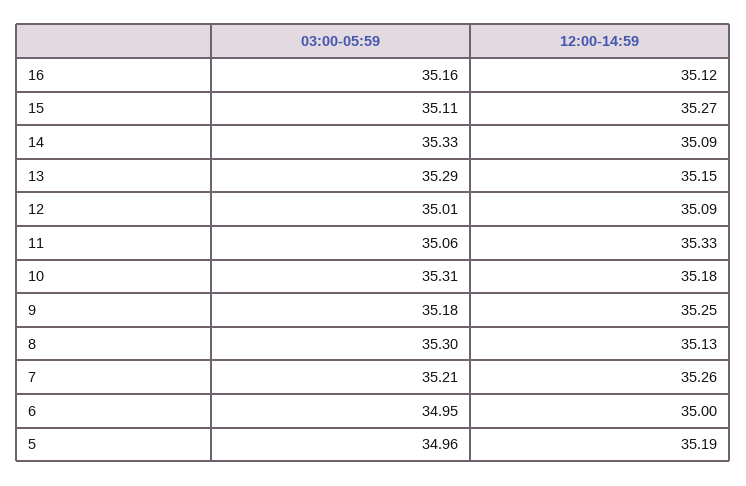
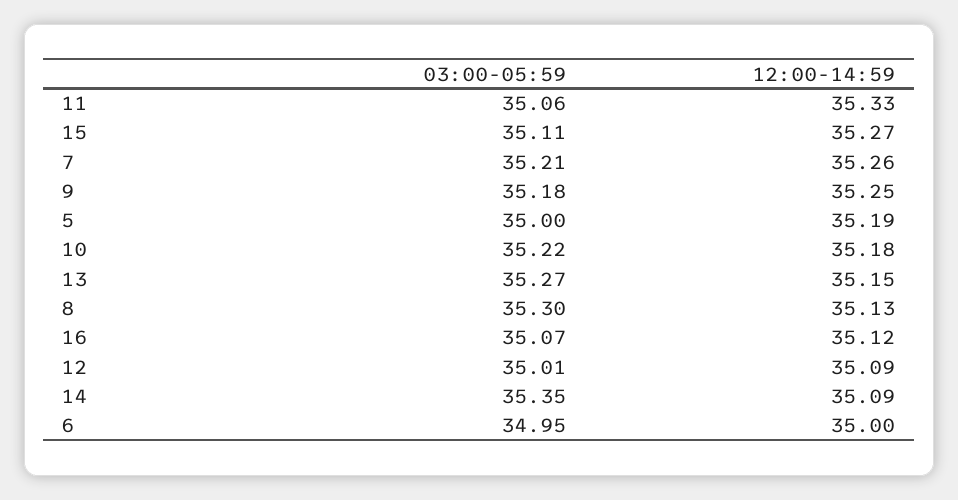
03:00-05:59, 16: 35.16 -> 35.07
03:00-05:59, 14: 35.33 -> 35.35
03:00-05:59, 13: 35.29 -> 35.27
03:00-05:59, 10: 35.31 -> 35.22
03:00-05:59, 5: 34.96 -> 35

